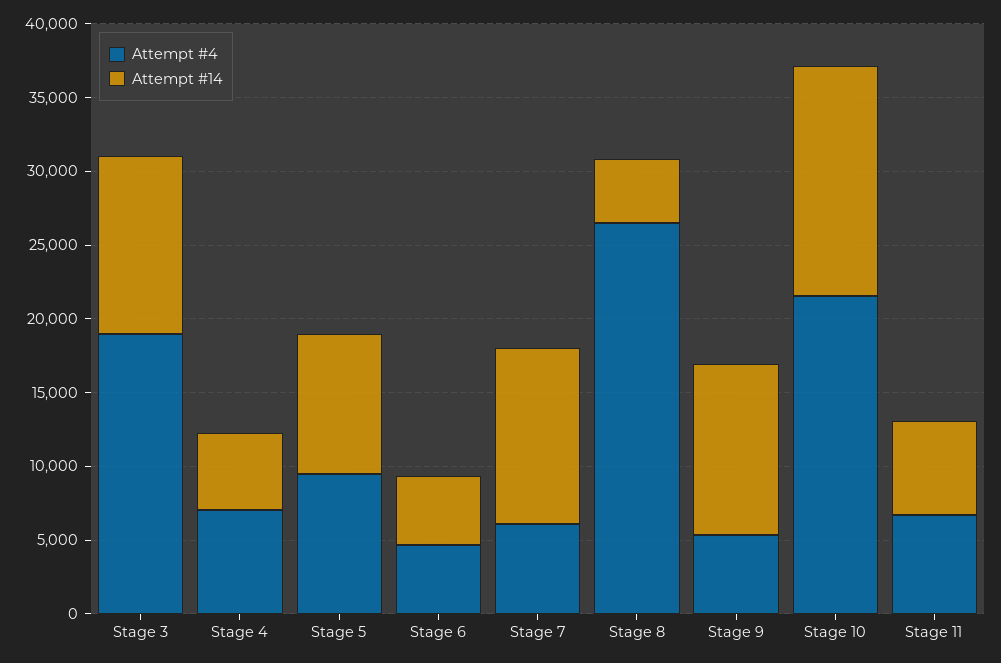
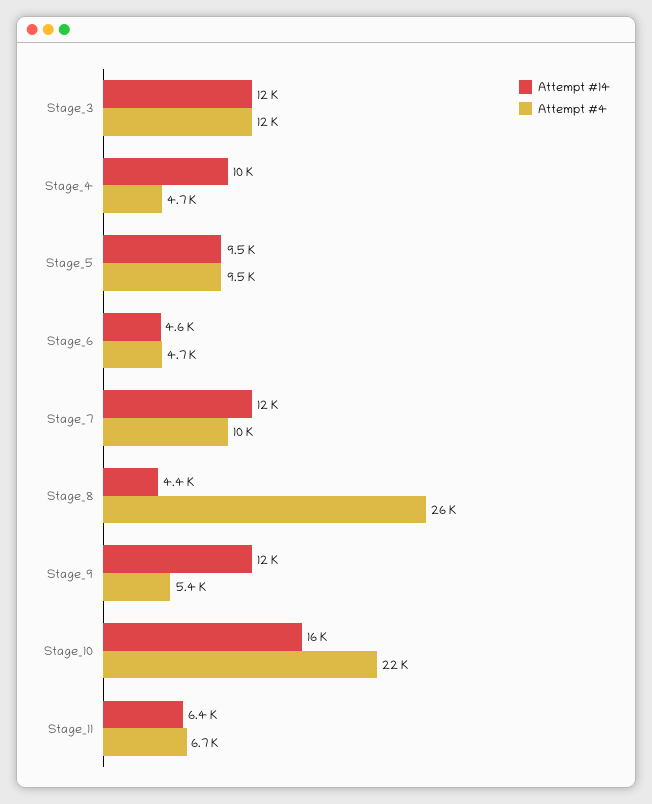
Attempt #4, Stage 3: 19000 -> 12000
Attempt #4, Stage 4: 7000 -> 4700
Attempt #14, Stage 4: 5000 -> 10000
Attempt #4, Stage 7: 6000 -> 10000

